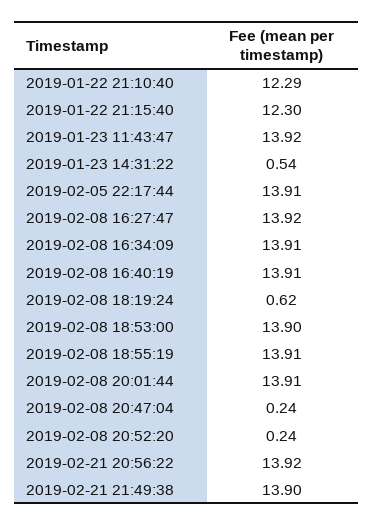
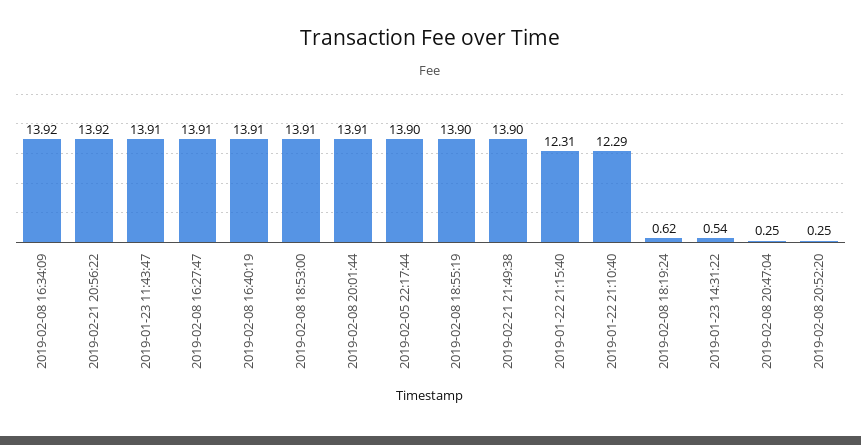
2019-01-22 21:15:40: 12.3 -> 12.31
2019-01-23 11:43:47: 13.92 -> 13.91
2019-02-05 22:17:44: 13.91 -> 13.9
2019-02-08 16:27:47: 13.92 -> 13.91
2019-02-08 16:34:09: 13.91 -> 13.92
2019-02-08 18:53:00: 13.9 -> 13.91
2019-02-08 18:55:19: 13.91 -> 13.9
2019-02-08 20:47:04: 0.24 -> 0.25
2019-02-08 20:52:20: 0.24 -> 0.25

